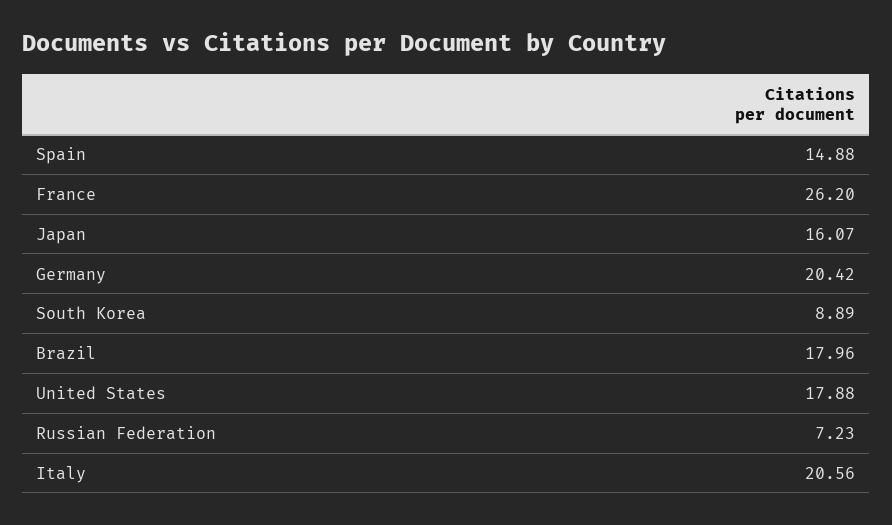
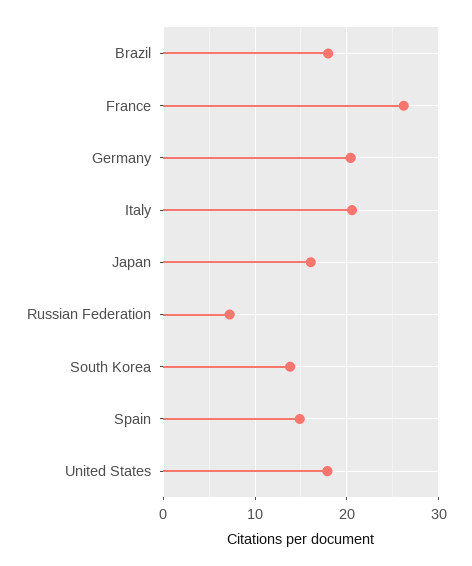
South Korea: 8.89 -> 14

